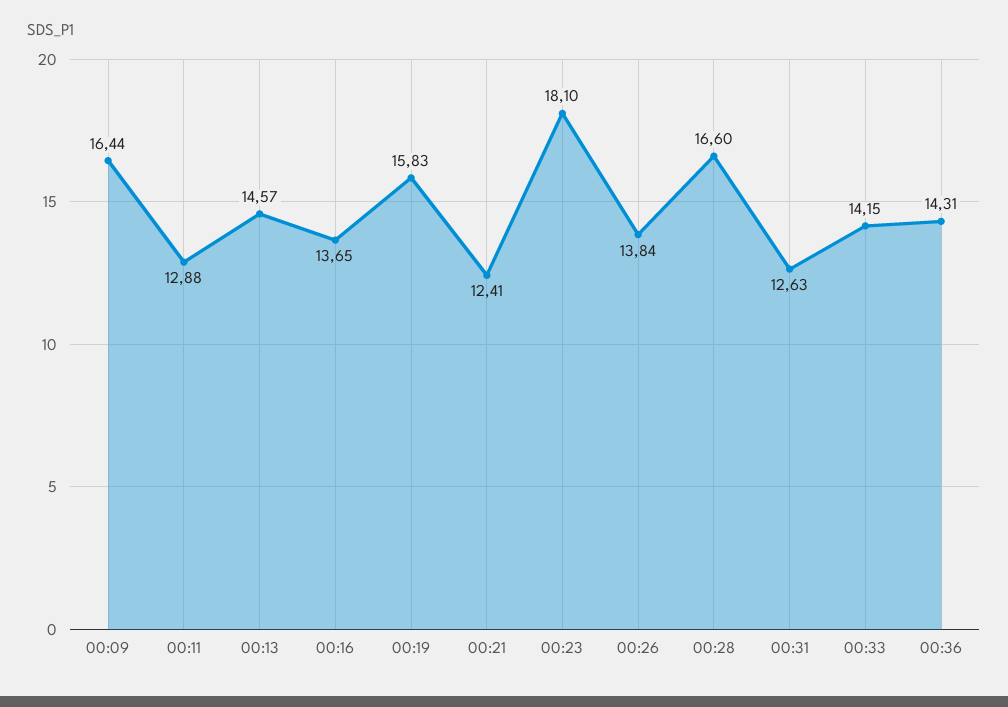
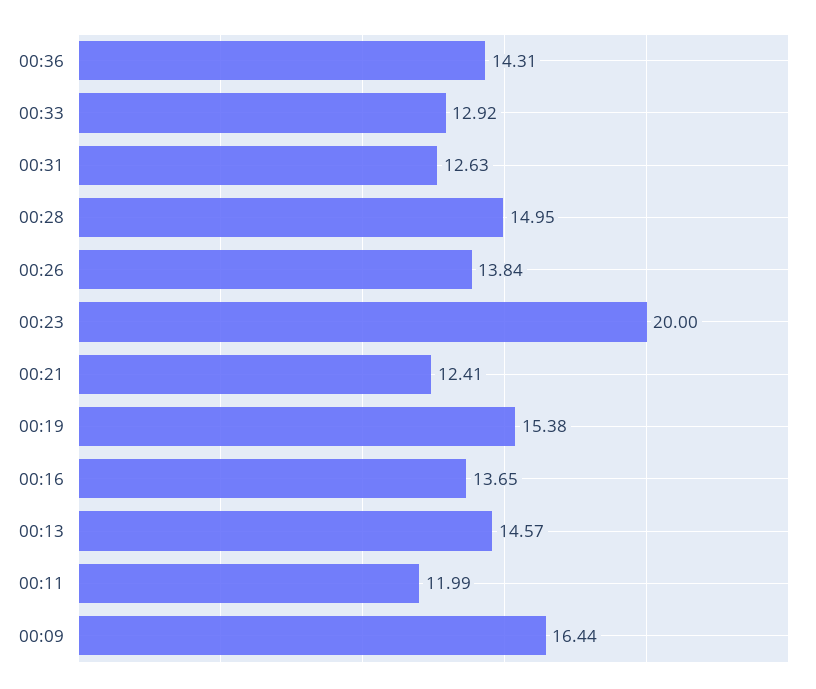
00:11: 12.88 -> 11.99
00:19: 15.83 -> 15.38
00:23: 18.1 -> 20
00:28: 16.6 -> 14.95
00:33: 14.15 -> 12.92

